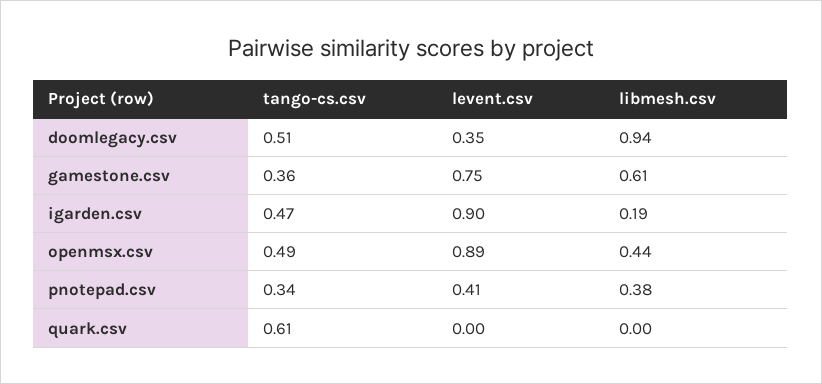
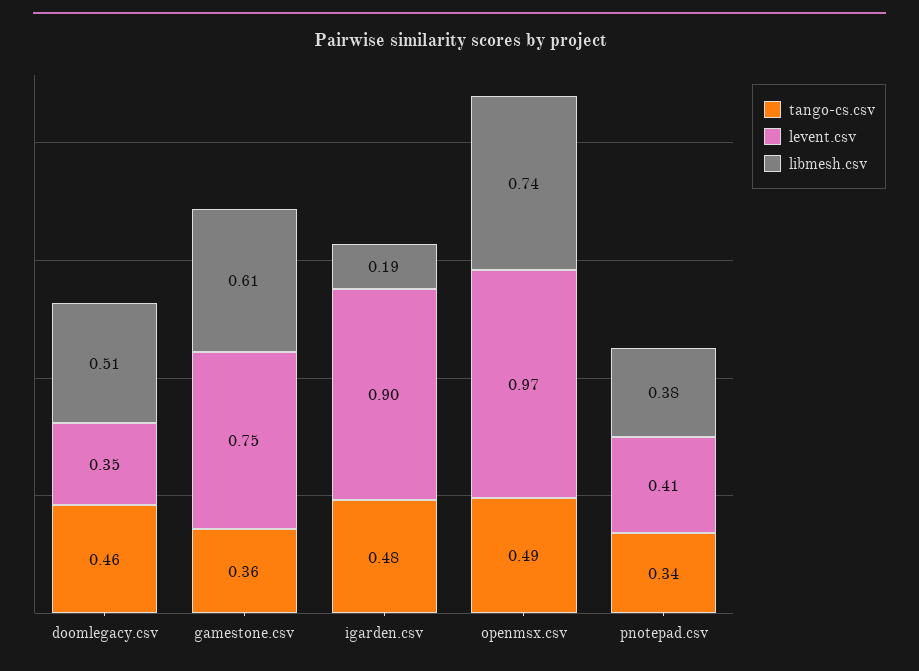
tango-cs.csv, doomlegacy.csv: 0.51 -> 0.46
libmesh.csv, doomlegacy.csv: 0.94 -> 0.51
tango-cs.csv, igarden.csv: 0.47 -> 0.48
levent.csv, openmsx.csv: 0.89 -> 0.97
libmesh.csv, openmsx.csv: 0.44 -> 0.74
tango-cs.csv, quark.csv: 0.61 -> none
levent.csv, quark.csv: 0 -> none
libmesh.csv, quark.csv: 0 -> none

